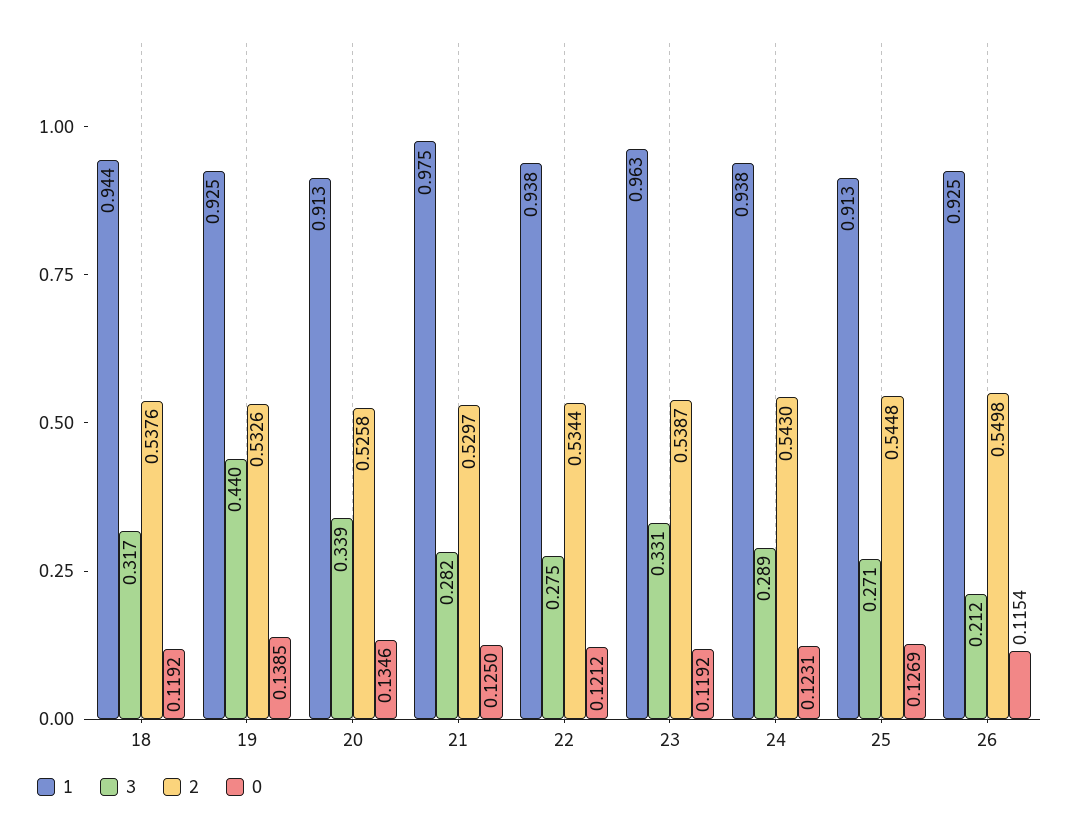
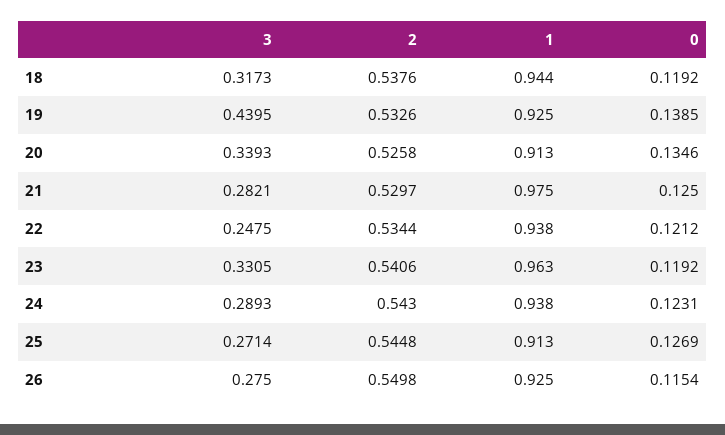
3, 22: 0.275 -> 0.2475
2, 23: 0.5387 -> 0.5406
3, 26: 0.212 -> 0.275

